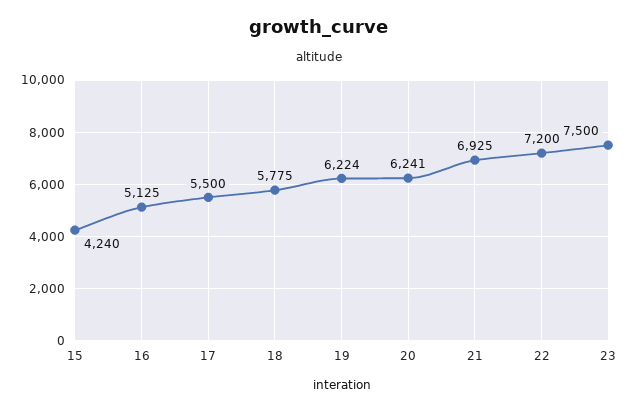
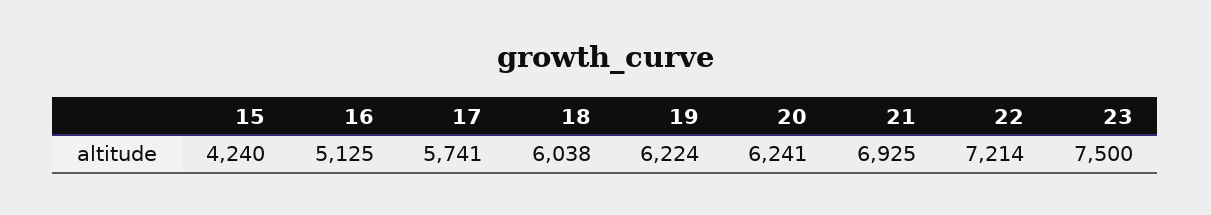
17: 5500 -> 5741
18: 5775 -> 6038
22: 7200 -> 7214

